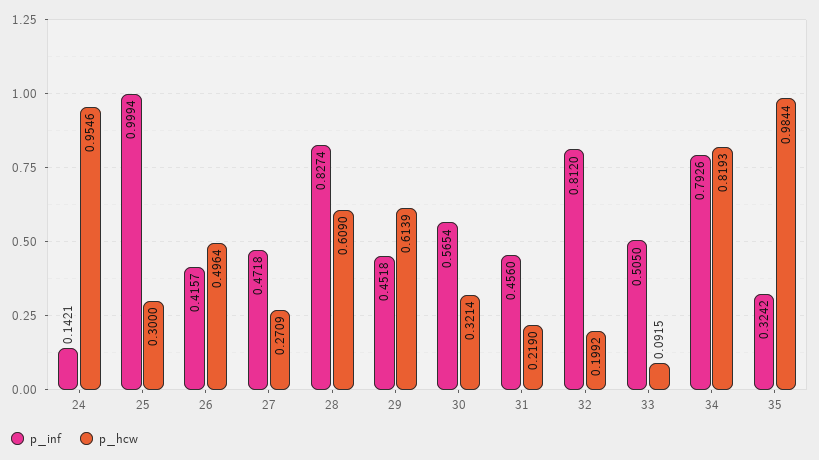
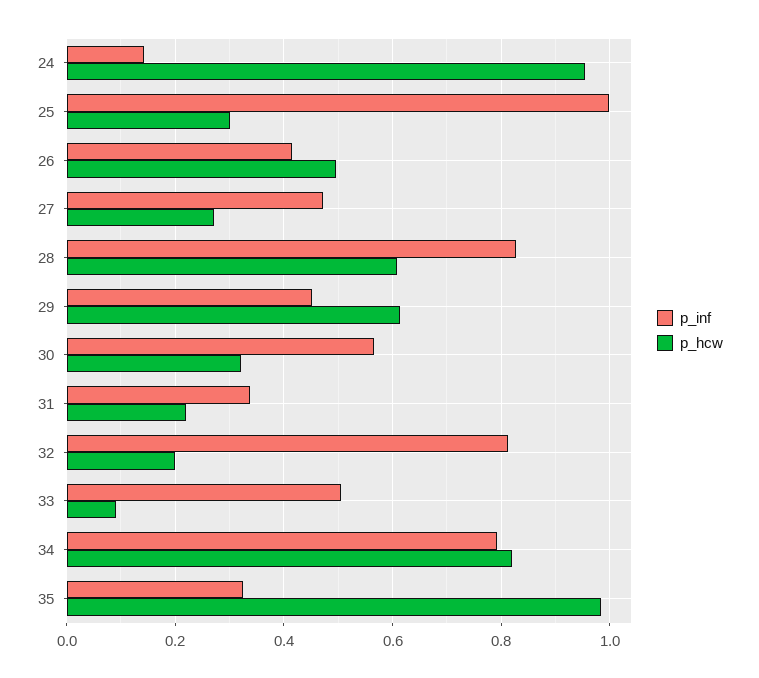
p_inf, 31: 0.456 -> 0.34

